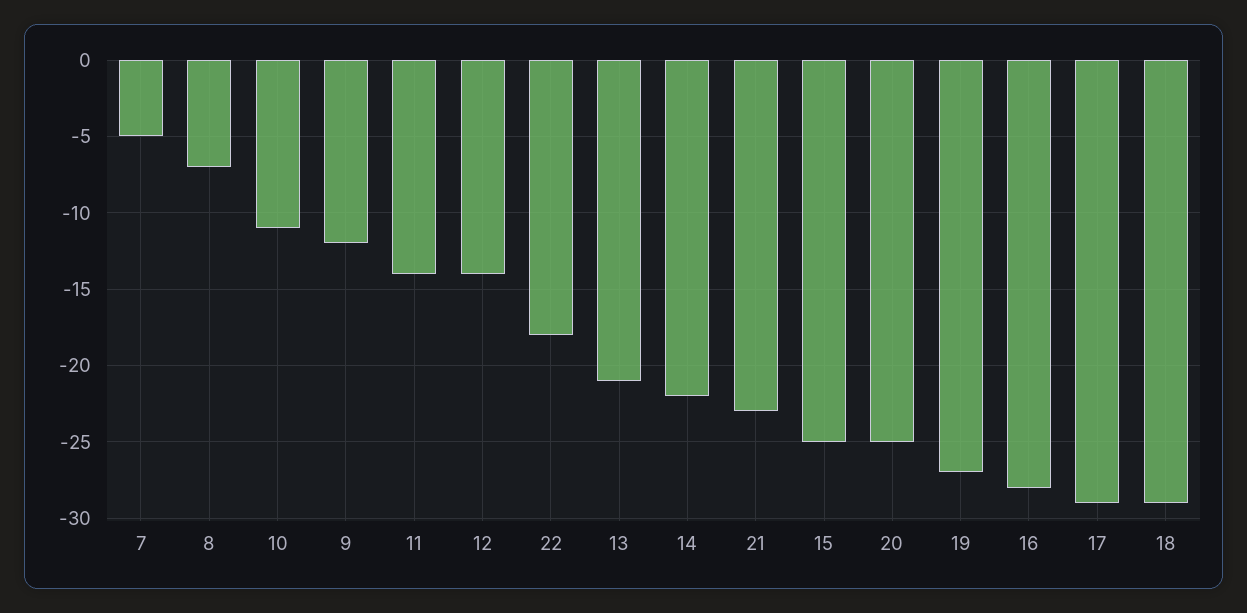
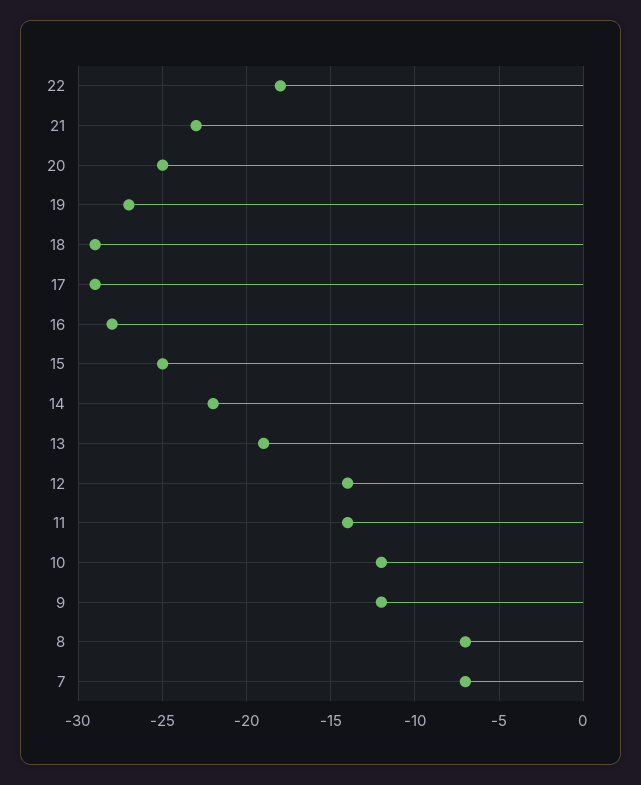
7: -5 -> -7
10: -11 -> -12
13: -21 -> -19

